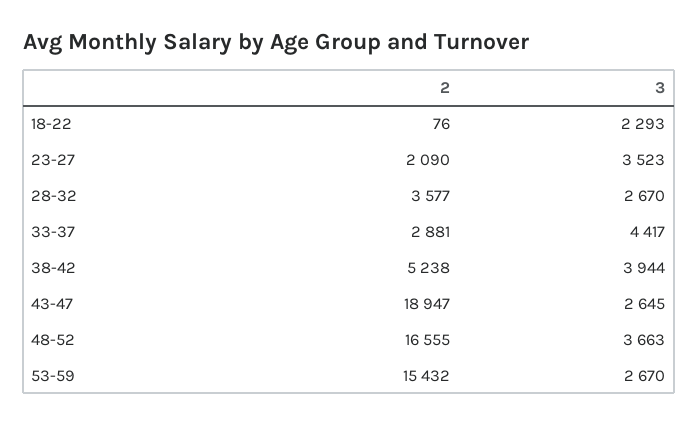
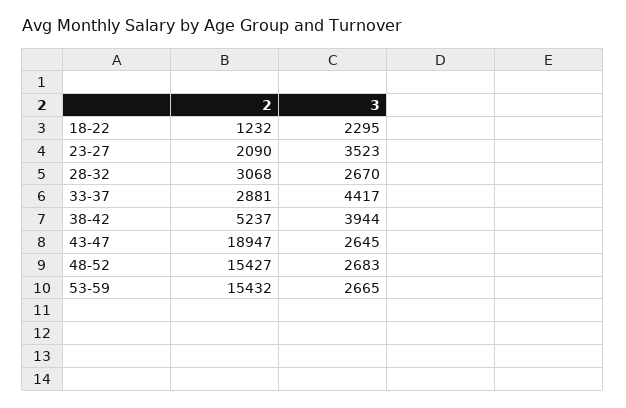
2, 18-22: 76 -> 1232
3, 18-22: 2293 -> 2295
2, 28-32: 3577 -> 3068
2, 38-42: 5238 -> 5237
2, 48-52: 16555 -> 15427
3, 48-52: 3663 -> 2683
3, 53-59: 2670 -> 2665

